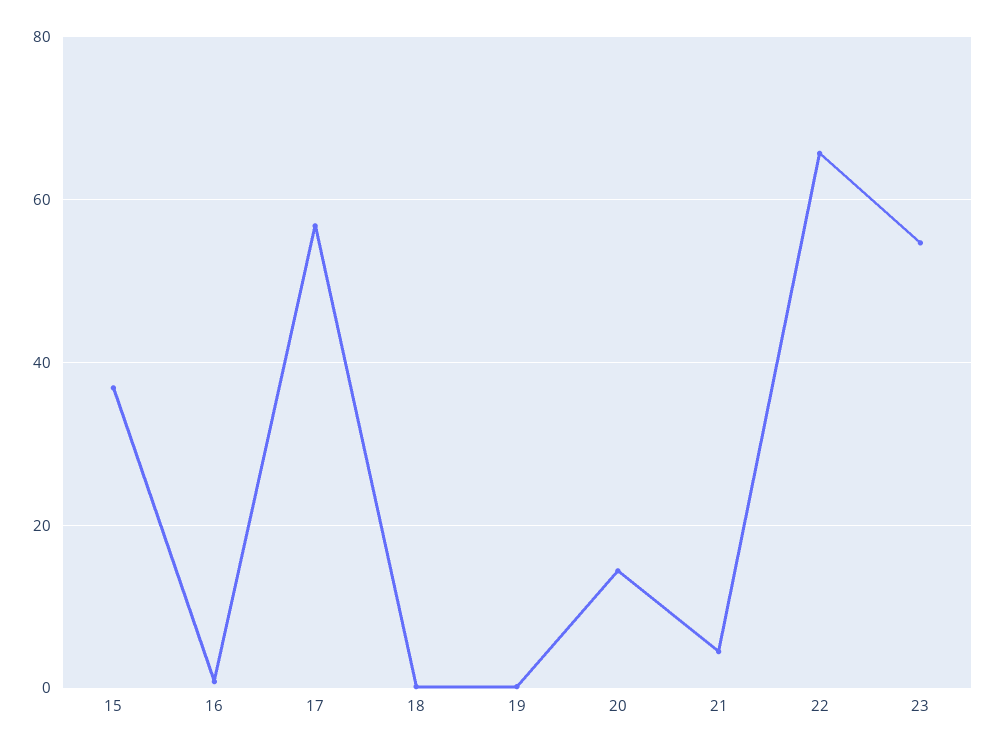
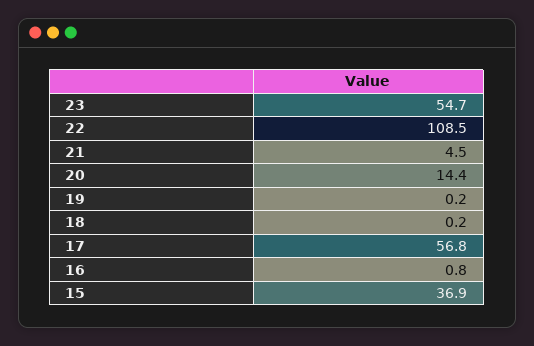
22: 66 -> 108.5

